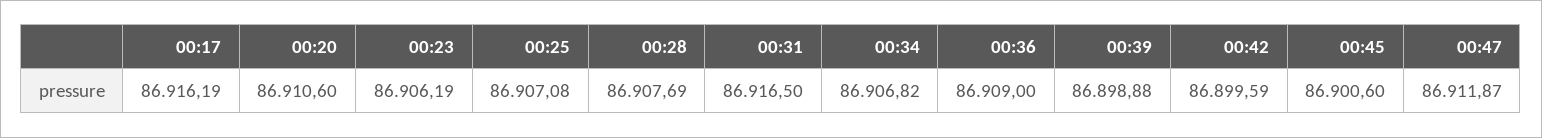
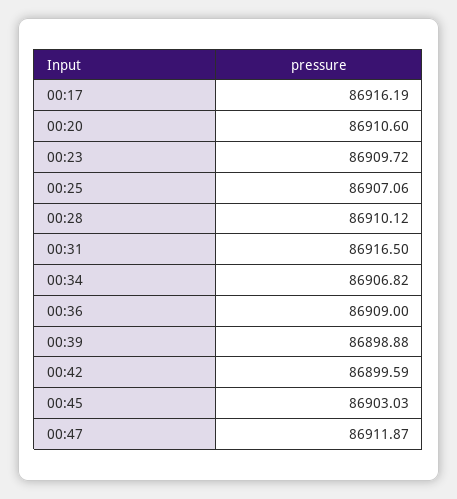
00:23: 86906.19 -> 86909.72
00:25: 86907.08 -> 86907.06
00:28: 86907.69 -> 86910.12
00:45: 86900.6 -> 86903.03

